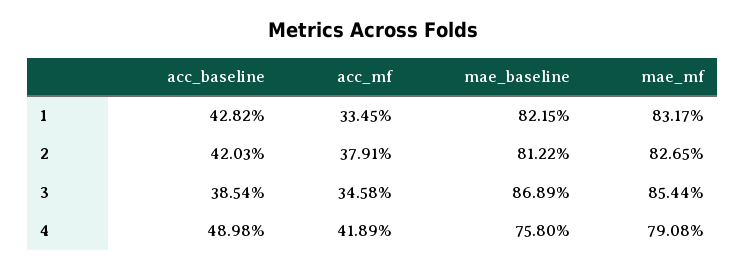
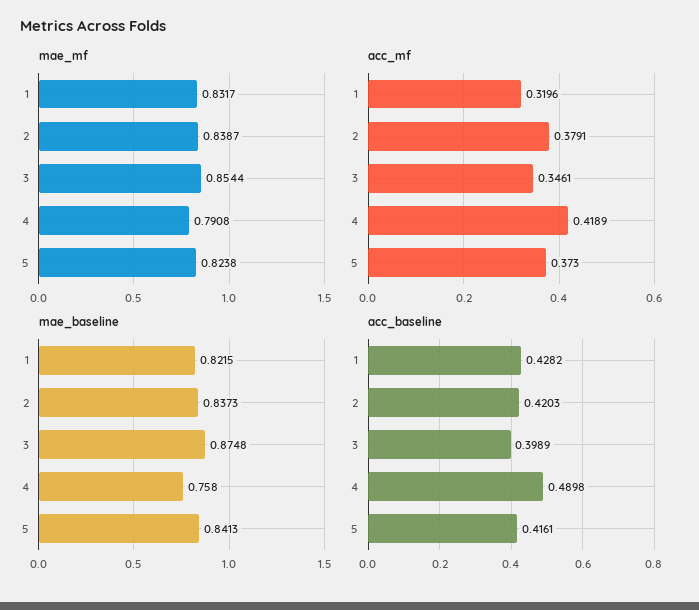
acc_mf, 1: 0.3345 -> 0.3196
mae_baseline, 2: 0.8122 -> 0.8373
mae_mf, 2: 0.8265 -> 0.8387
acc_baseline, 3: 0.3854 -> 0.3989
acc_mf, 3: 0.3458 -> 0.3461
mae_baseline, 3: 0.8689 -> 0.8748
mae_mf, 5: none -> 0.8238
acc_mf, 5: none -> 0.373
mae_baseline, 5: none -> 0.8413
acc_baseline, 5: none -> 0.4161

